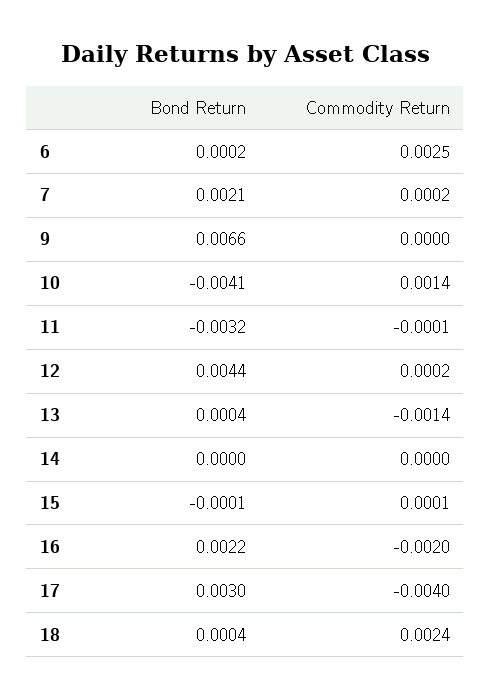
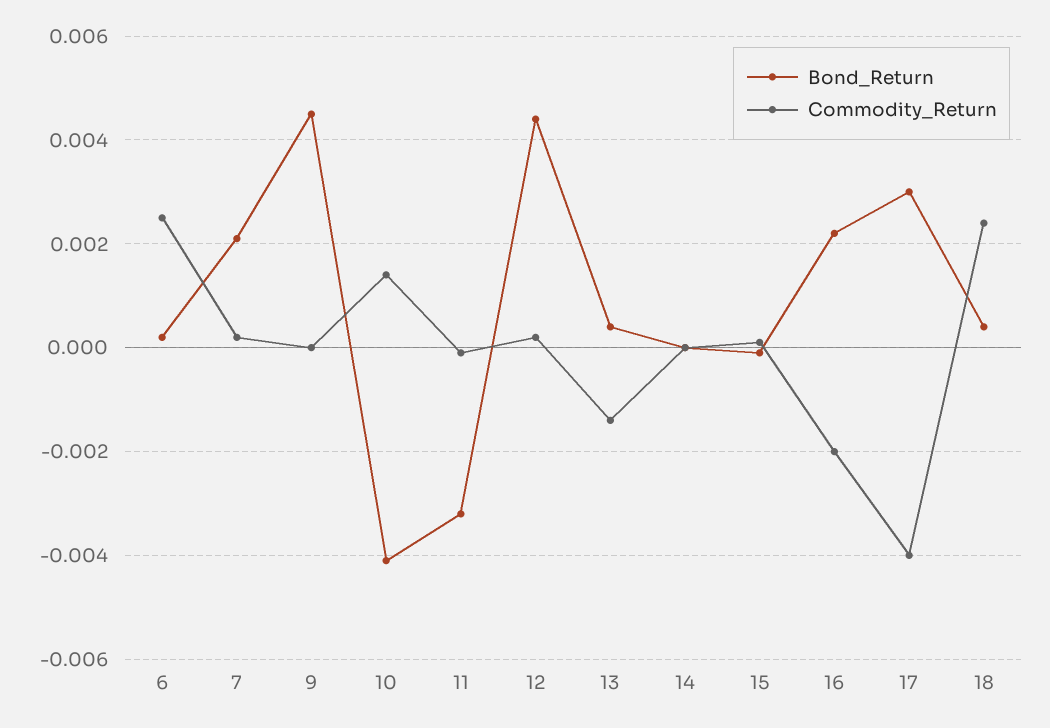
Bond Return, 9: 0.0066 -> 0.0045

